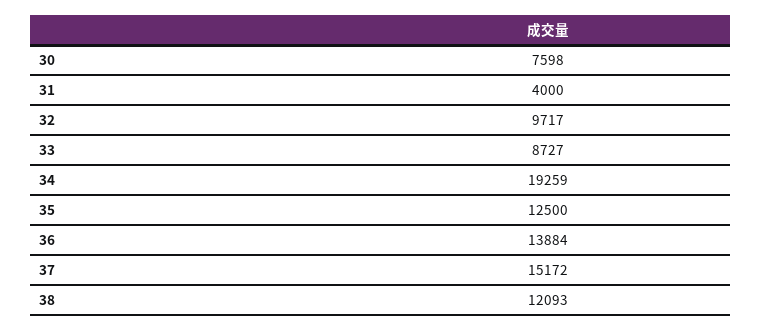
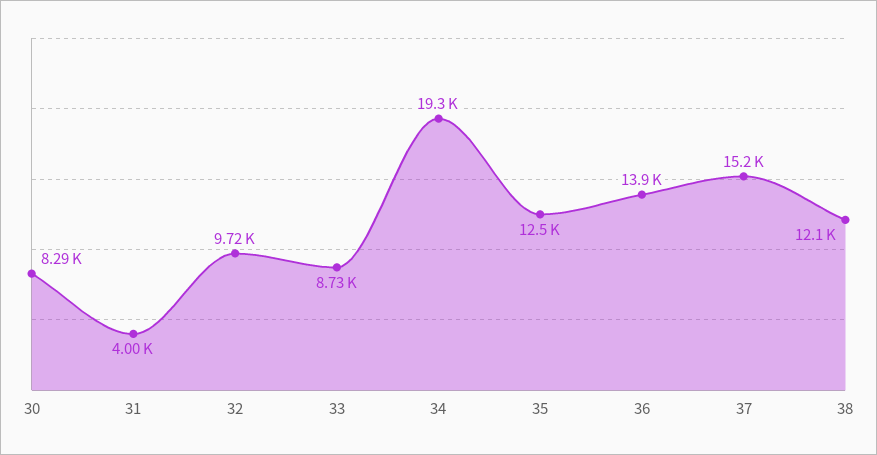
30: 7598 -> 8290

